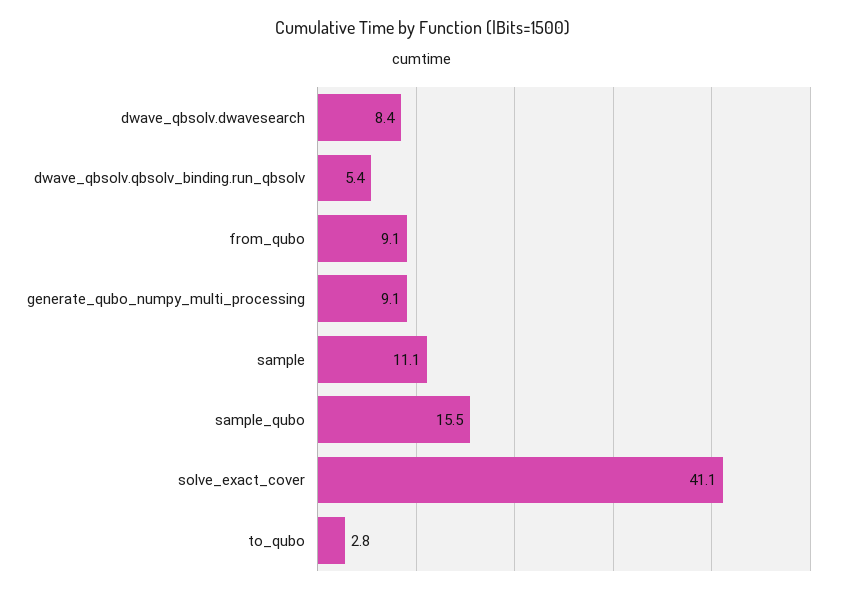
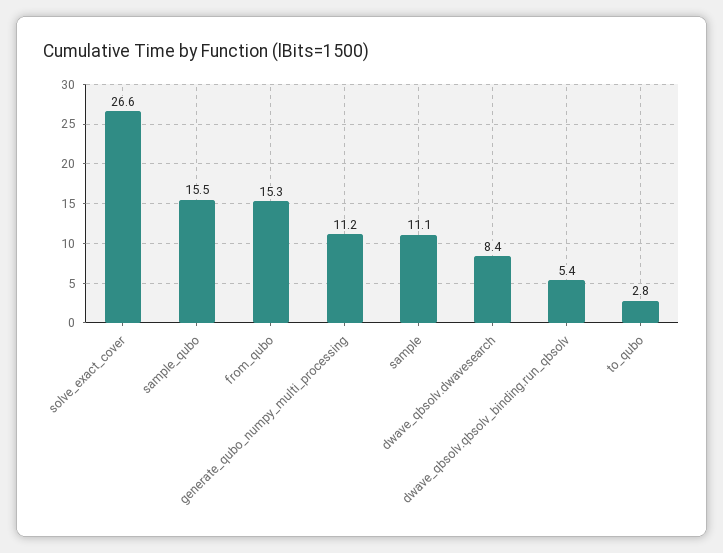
from_qubo: 9.1 -> 15.3
generate_qubo_numpy_multi_processing: 9.1 -> 11.2
solve_exact_cover: 41.1 -> 26.6

